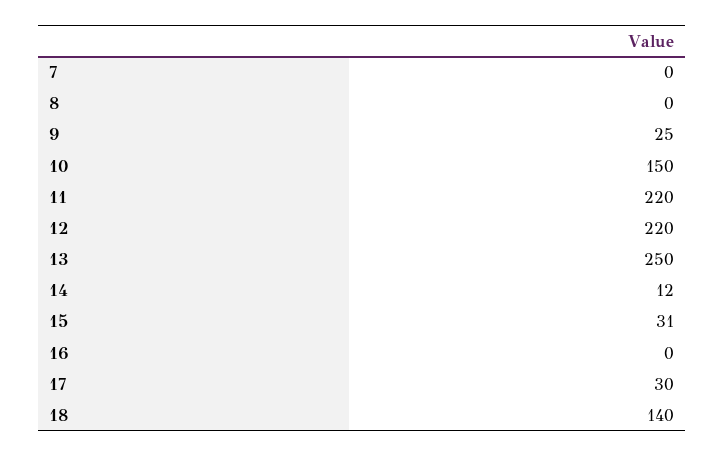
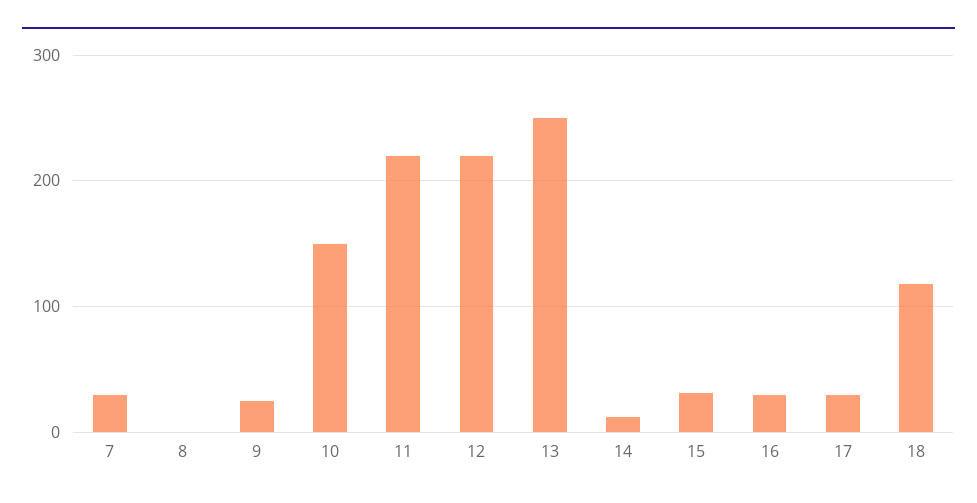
7: 0 -> 30
16: 0 -> 30
18: 140 -> 120

